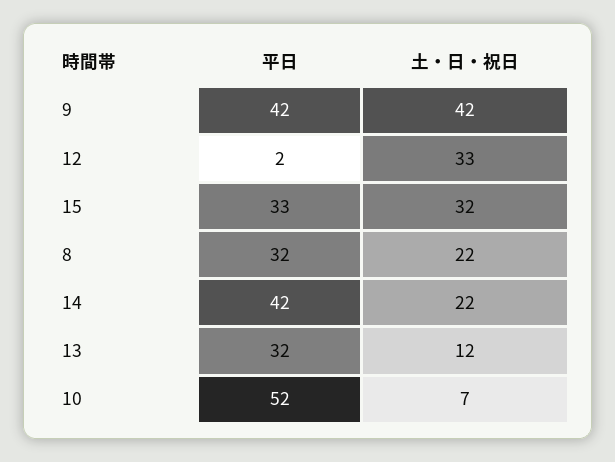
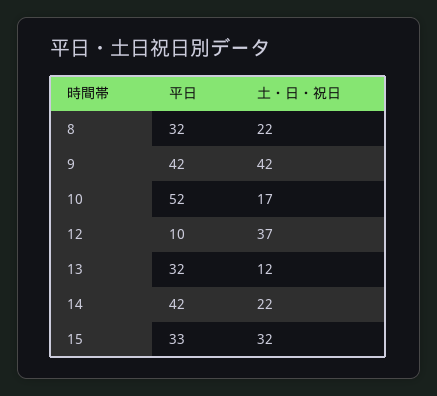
平日, 12: 2 -> 10
土・日・祝日, 12: 33 -> 37
土・日・祝日, 10: 7 -> 17

